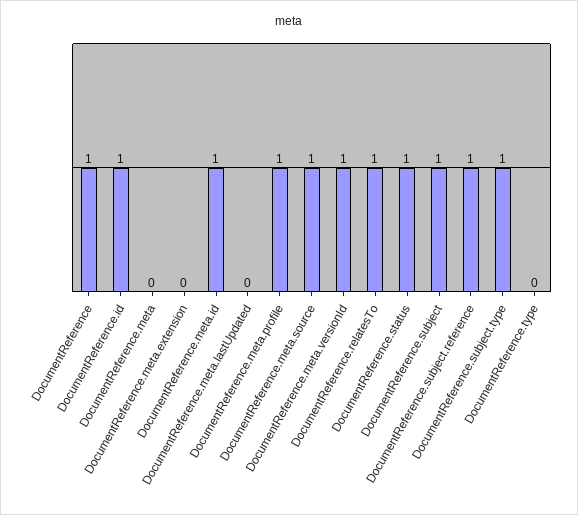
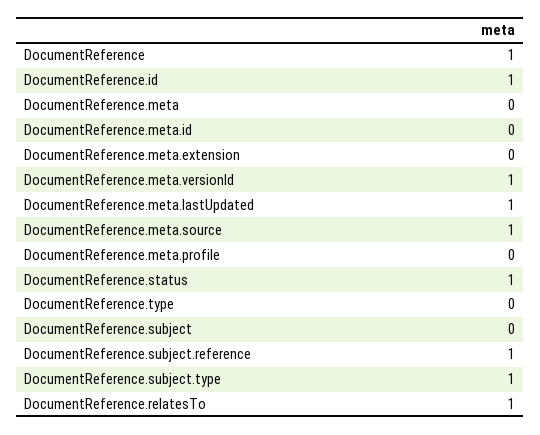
DocumentReference.meta.id: 1 -> 0
DocumentReference.meta.lastUpdated: 0 -> 1
DocumentReference.meta.profile: 1 -> 0
DocumentReference.subject: 1 -> 0

